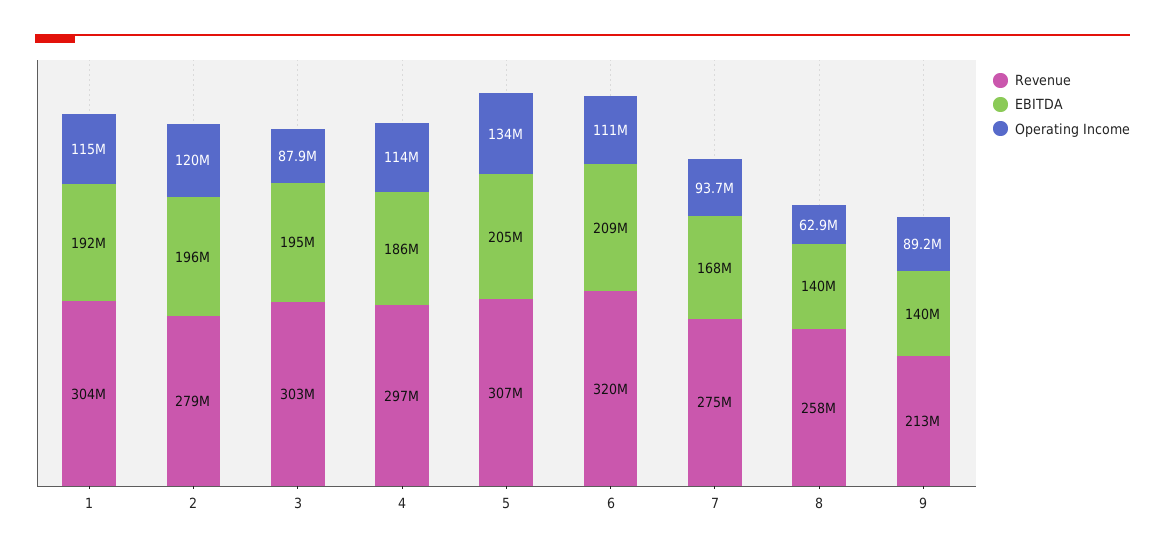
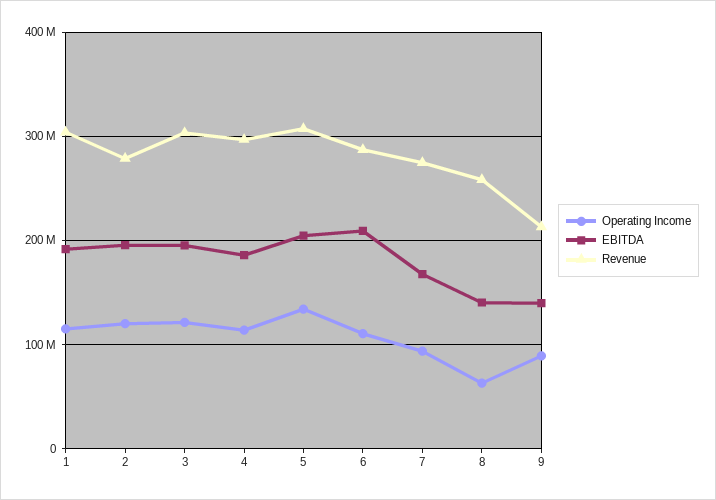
Operating Income, 3: 87900000 -> 120000000
Revenue, 6: 320000000 -> 290000000

